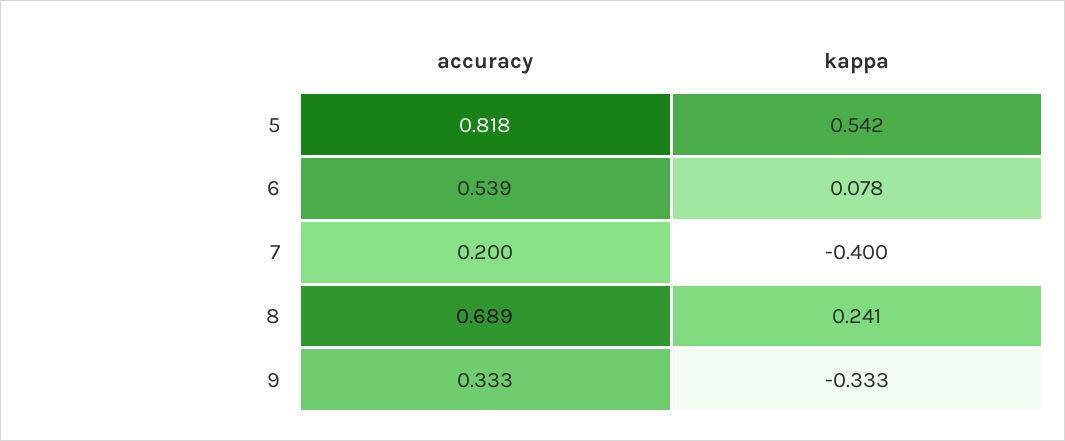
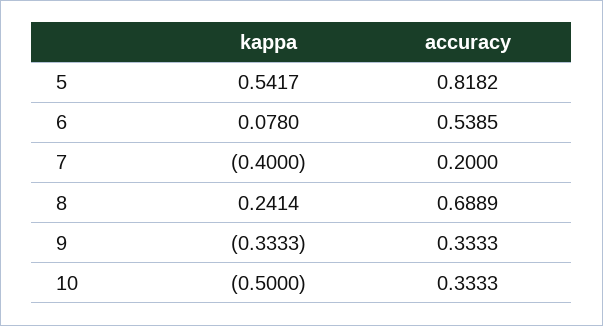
kappa, 10: none -> -0.5
accuracy, 10: none -> 0.3333

